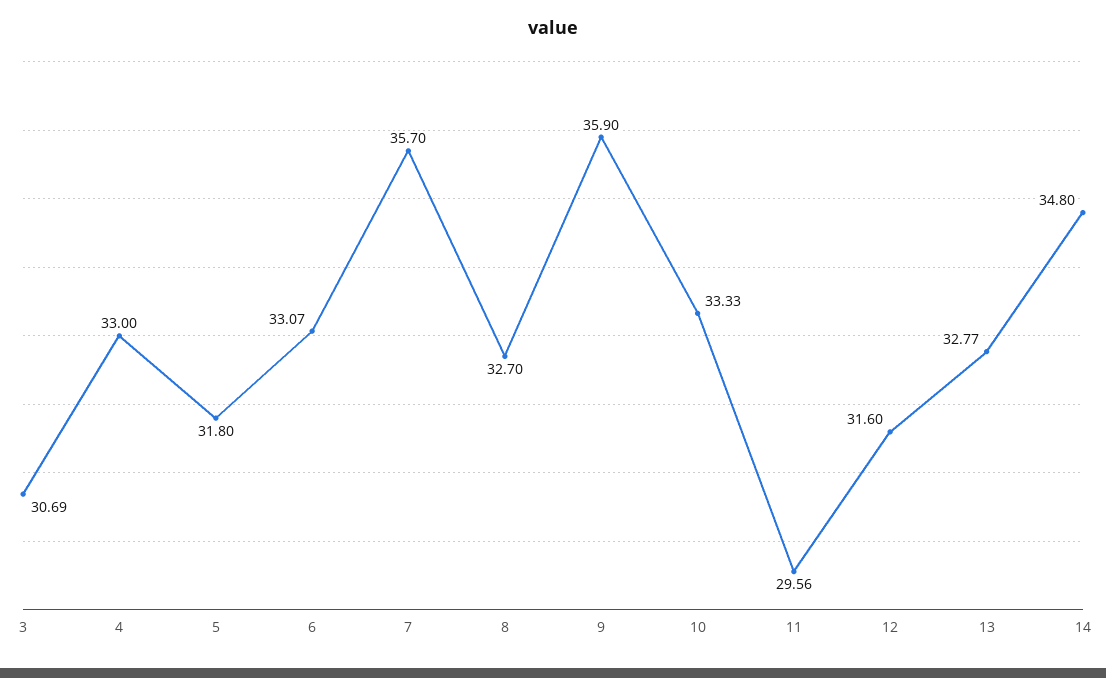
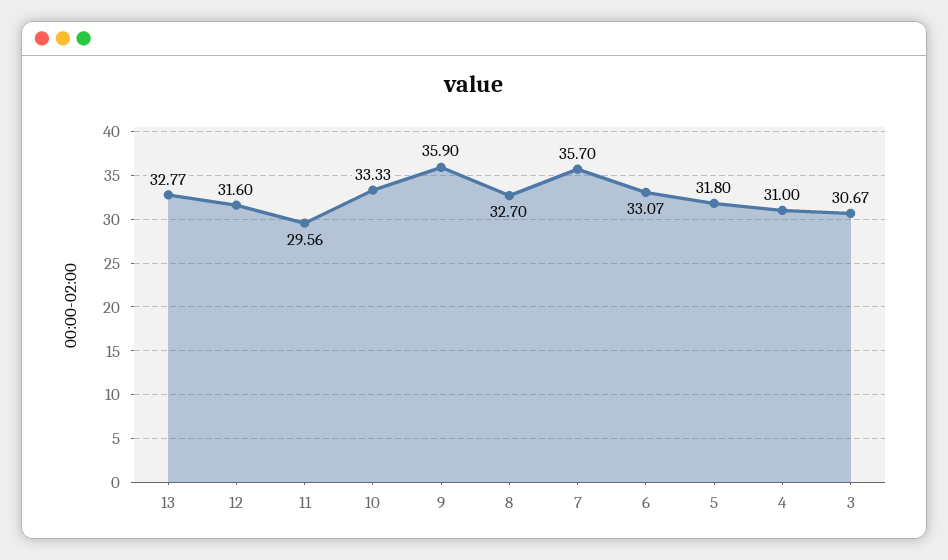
3: 30.69 -> 30.67
4: 33 -> 31
14: 34.8 -> none

